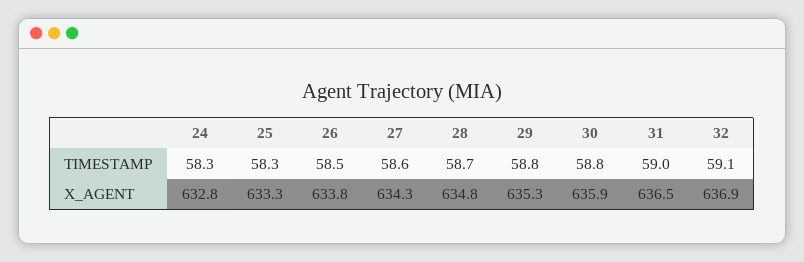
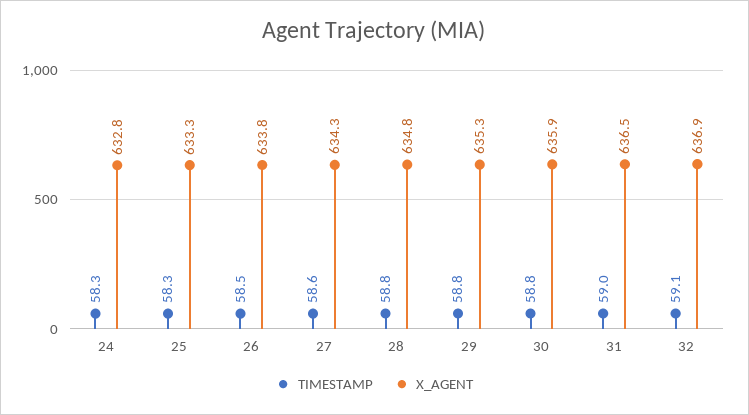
TIMESTAMP, 28: 58.7 -> 58.8

